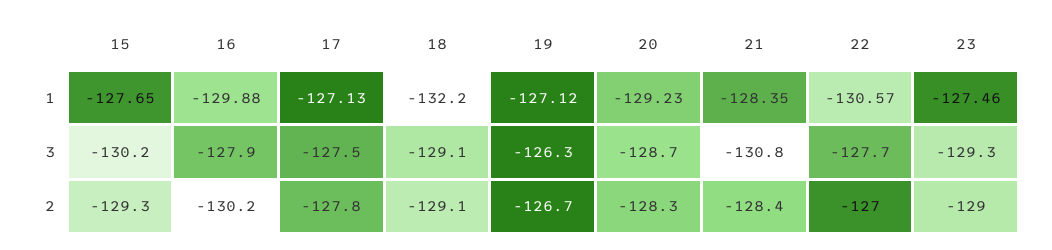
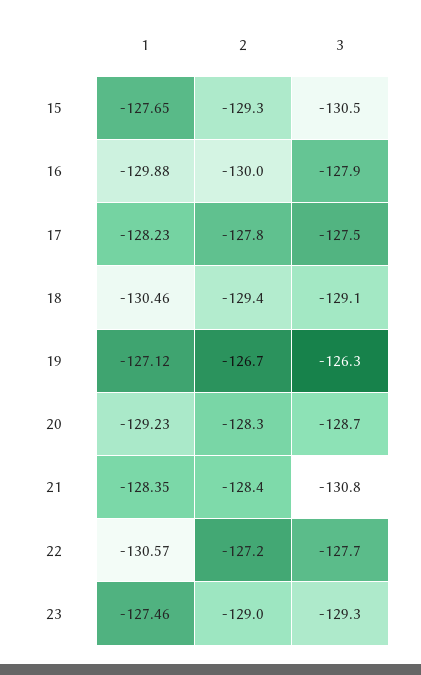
17, 1: -127.13 -> -128.23
18, 1: -132.2 -> -130.46
15, 3: -130.2 -> -130.5
16, 2: -130.2 -> -130
18, 2: -129.1 -> -129.4
22, 2: -127 -> -127.2

